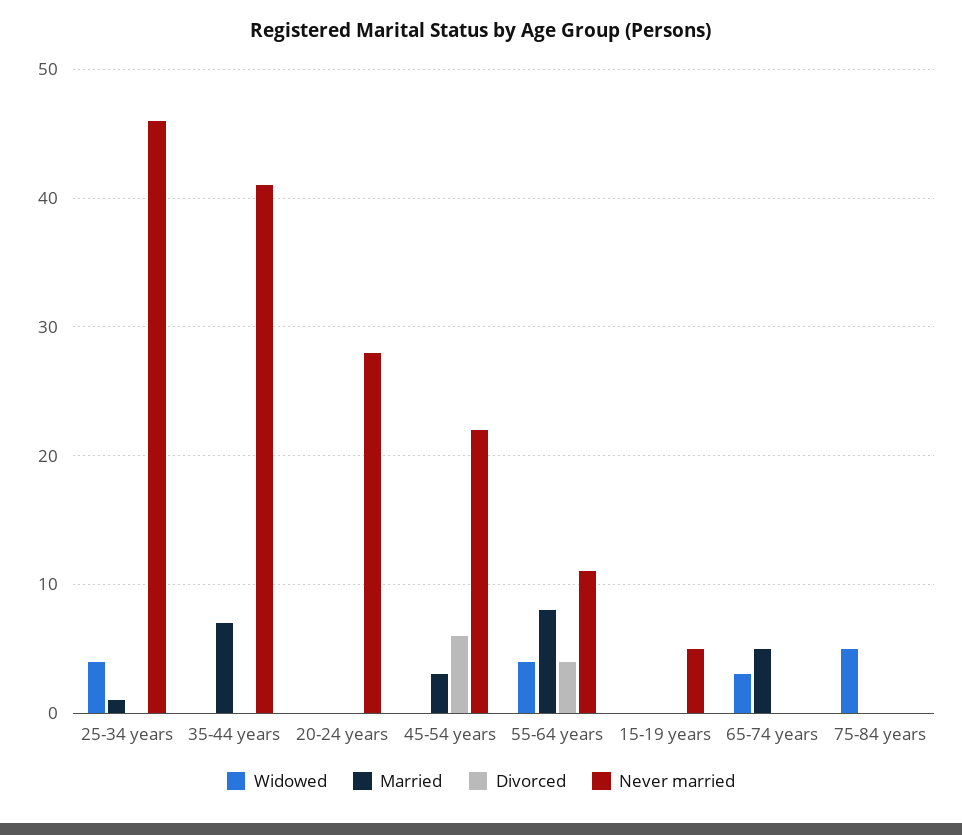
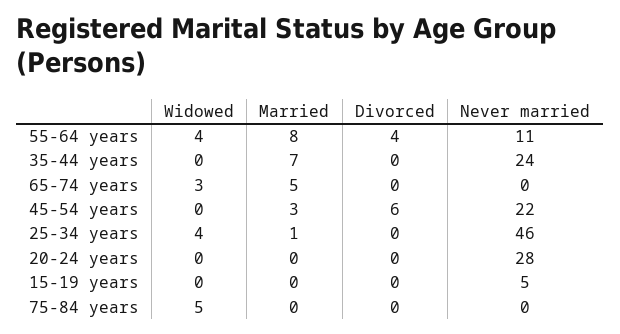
Never married, 35-44 years: 41 -> 24

